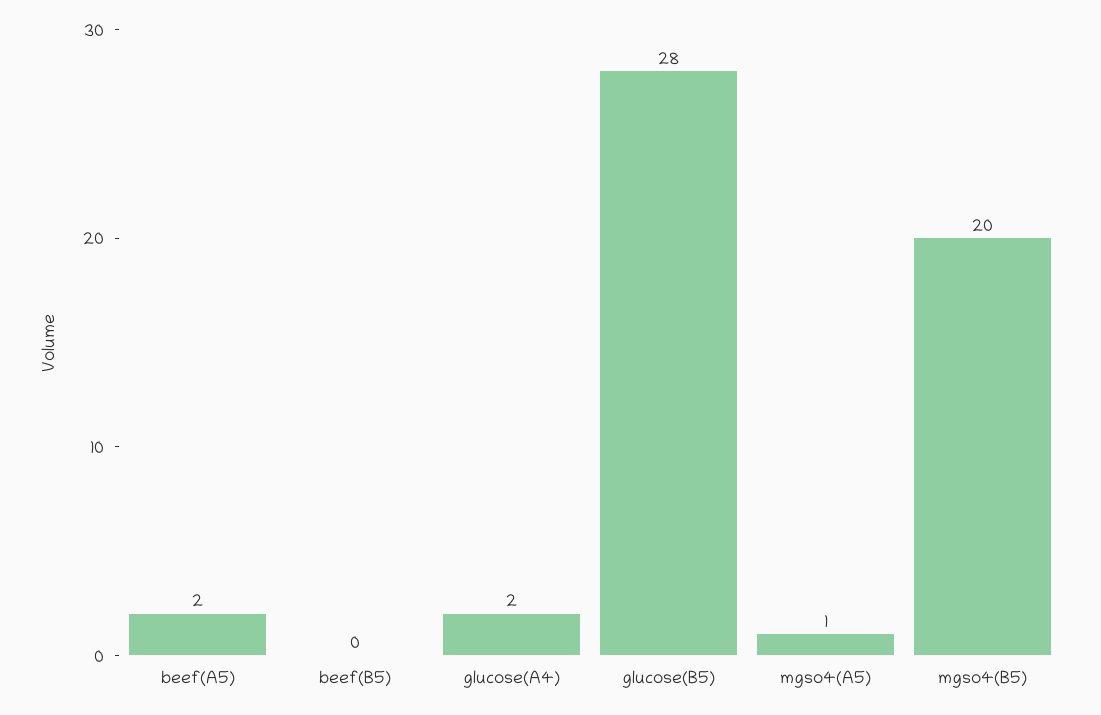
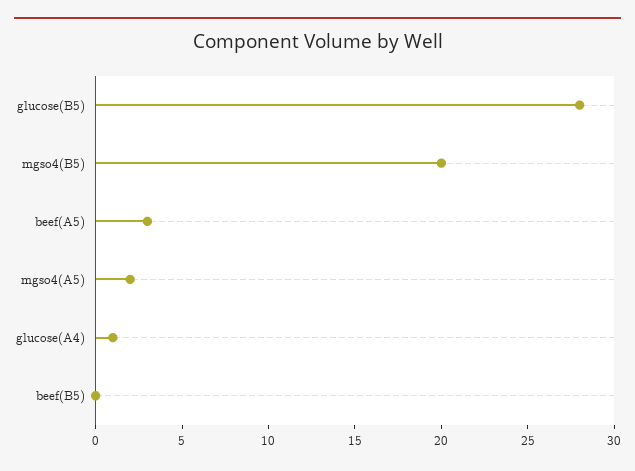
beef(A5): 2 -> 3
glucose(A4): 2 -> 1
mgso4(A5): 1 -> 2

